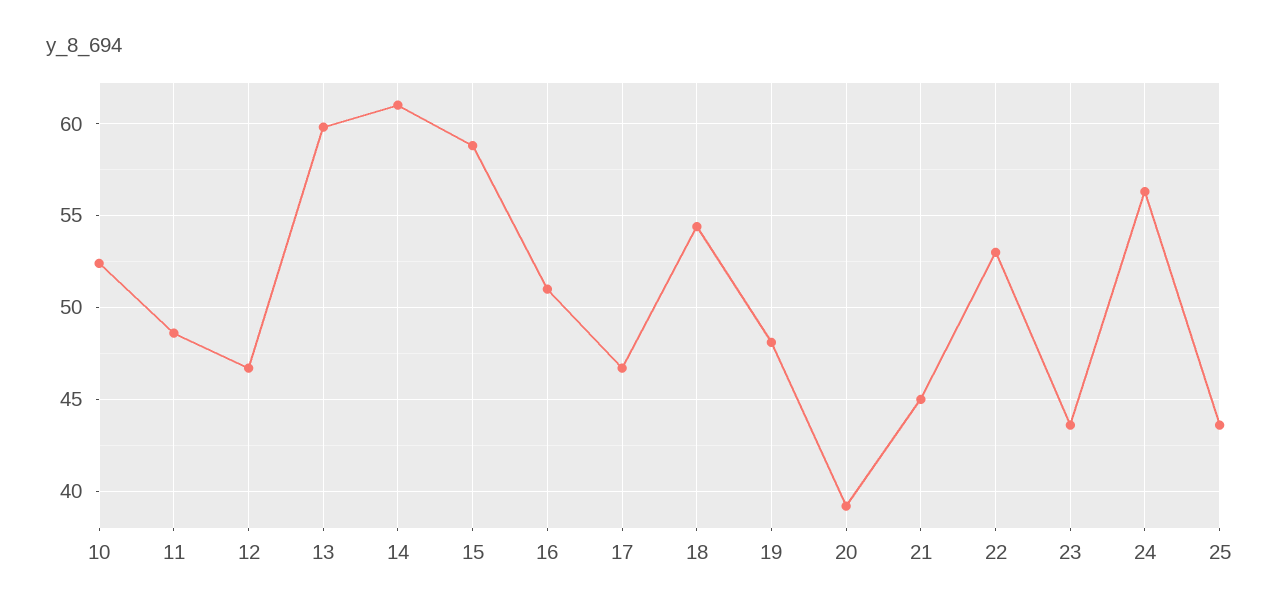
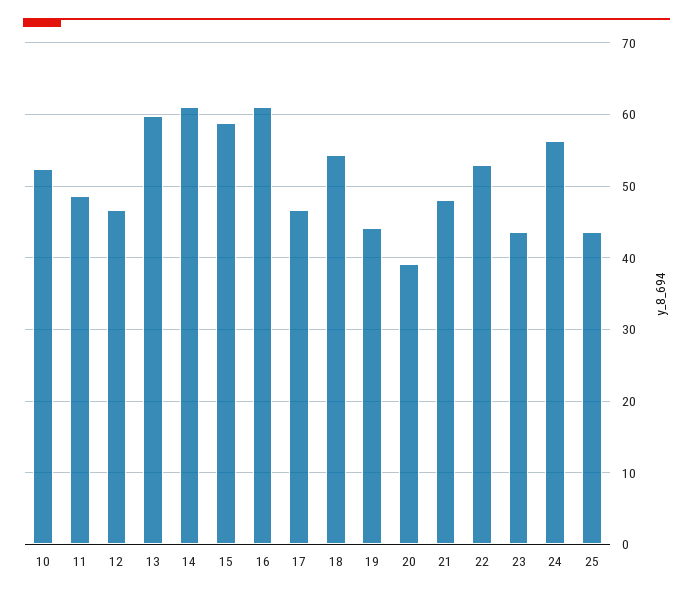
16: 51 -> 61
19: 48 -> 44
21: 45 -> 48

